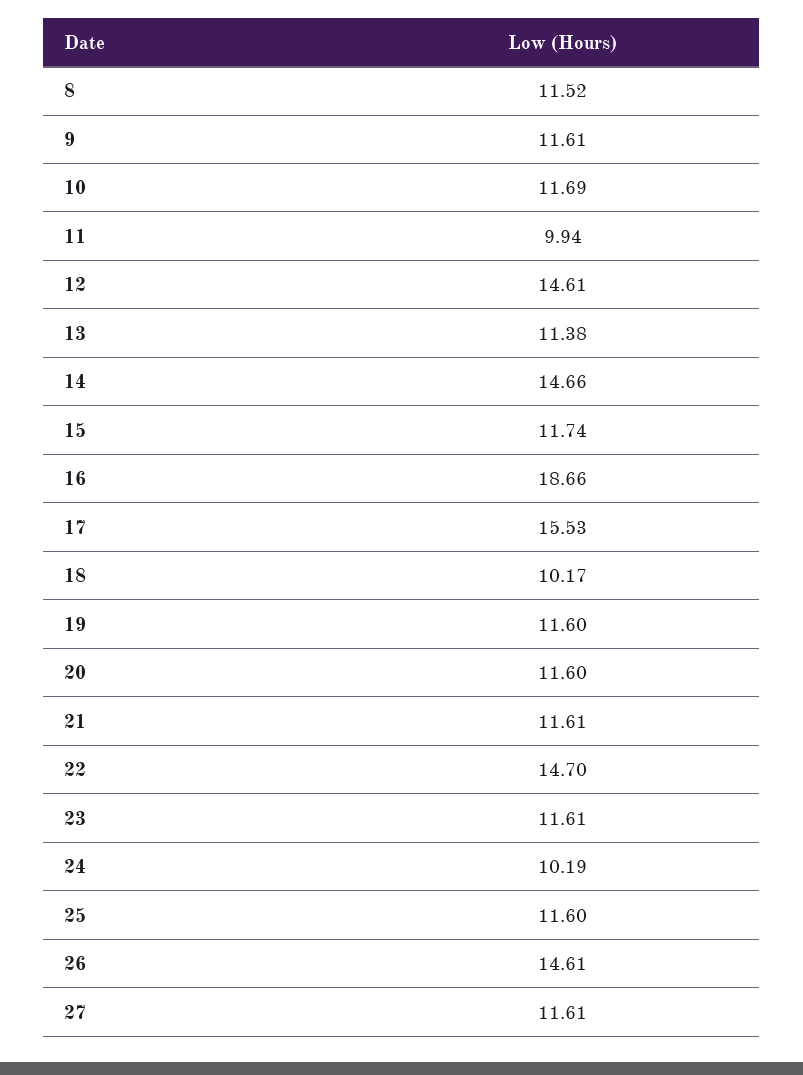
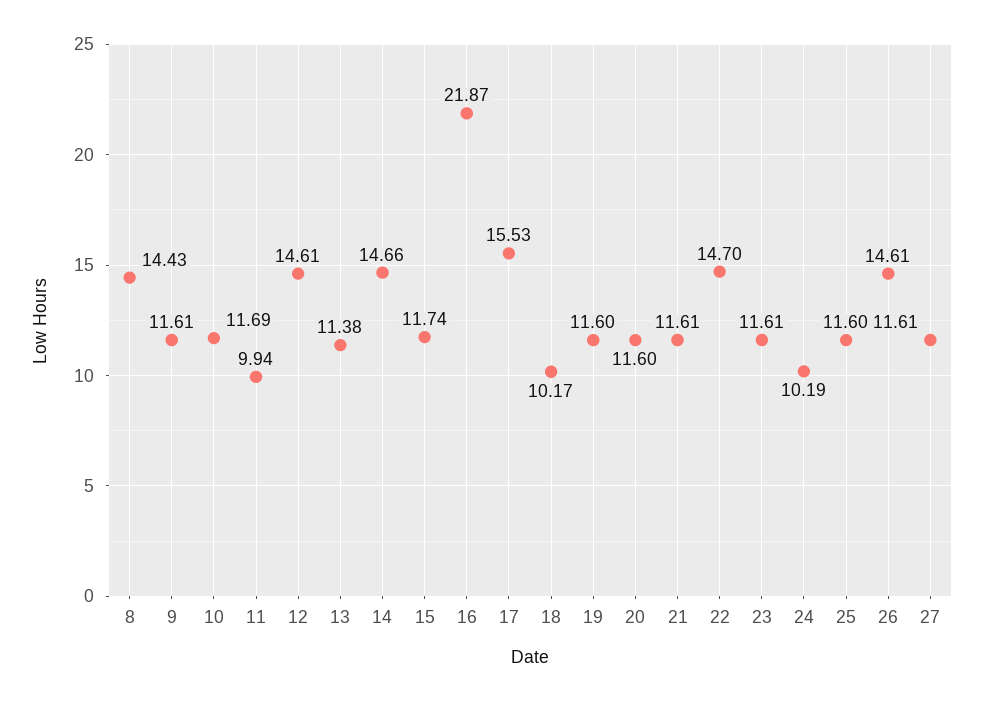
8: 11.52 -> 14.43
16: 18.66 -> 21.87

